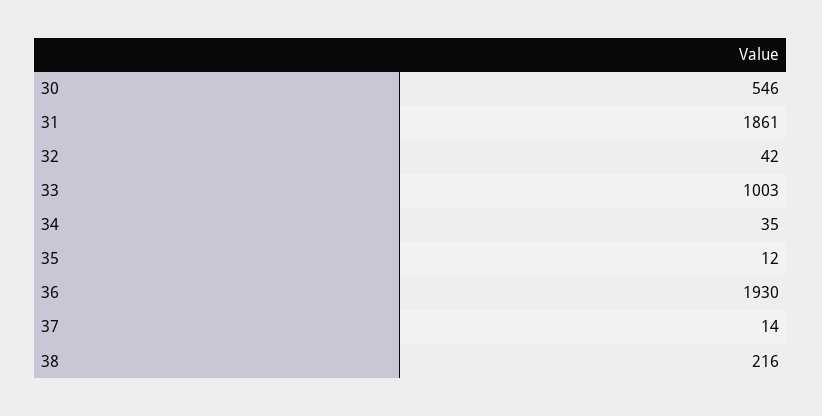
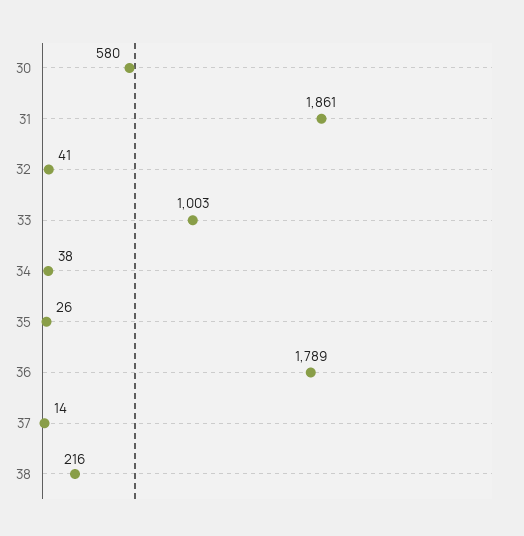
30: 546 -> 580
32: 42 -> 41
34: 35 -> 38
35: 12 -> 26
36: 1930 -> 1789

